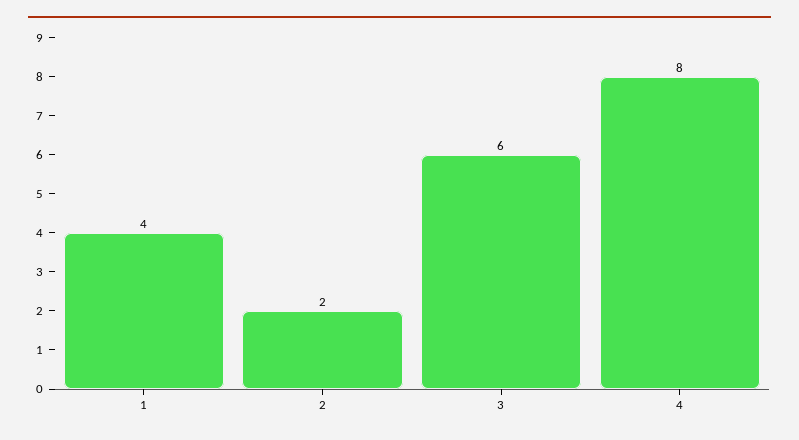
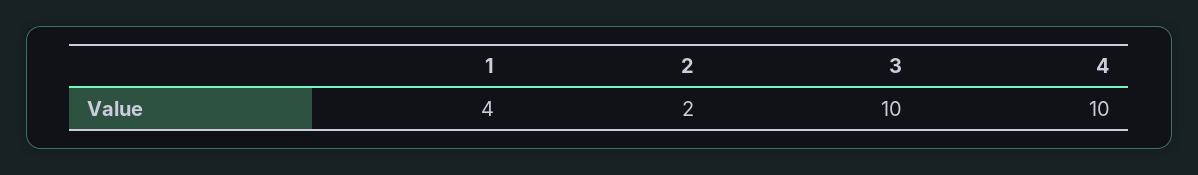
3: 6 -> 10
4: 8 -> 10

